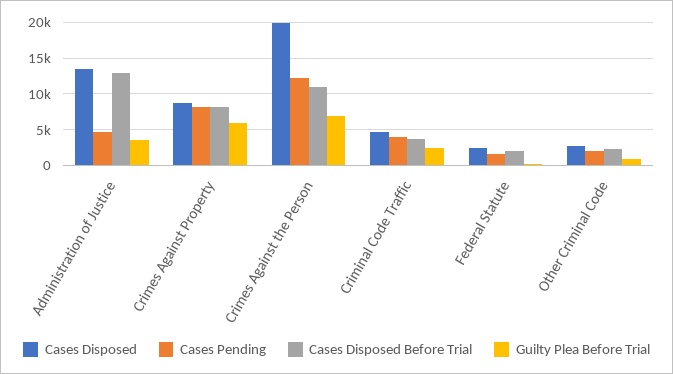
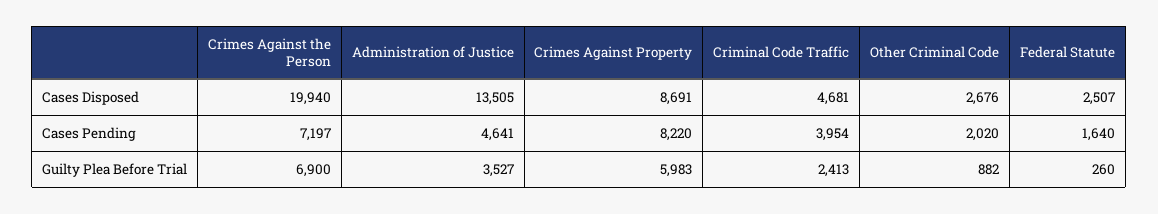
Cases Disposed Before Trial, Administration of Justice: 13000 -> none
Cases Disposed Before Trial, Crimes Against Property: 8000 -> none
Cases Pending, Crimes Against the Person: 12000 -> 7197
Cases Disposed Before Trial, Crimes Against the Person: 11000 -> none
Cases Disposed Before Trial, Criminal Code Traffic: 4000 -> none
Cases Disposed Before Trial, Federal Statute: 2000 -> none
Cases Disposed Before Trial, Other Criminal Code: 2000 -> none

